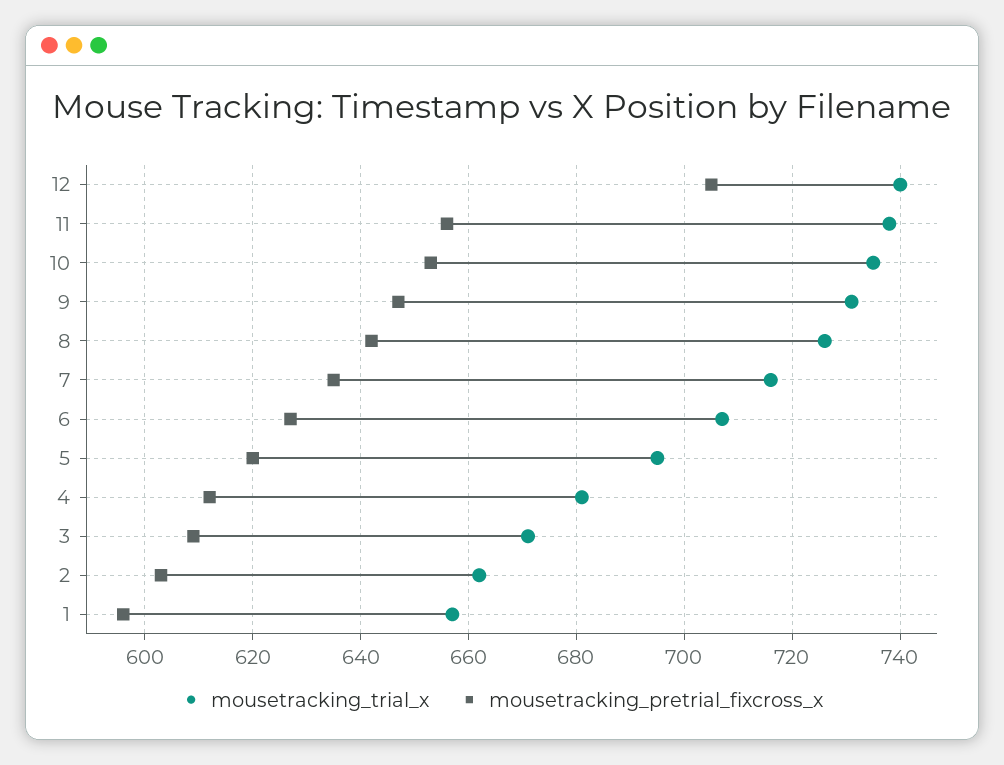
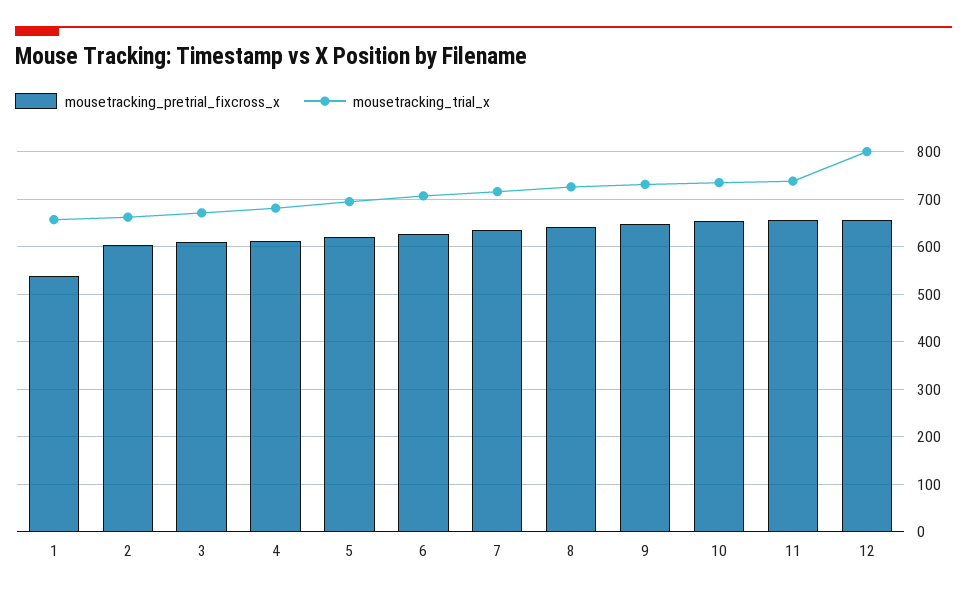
mousetracking_trial_x, 12: 740 -> 800
mousetracking_pretrial_fixcross_x, 12: 705 -> 660
mousetracking_pretrial_fixcross_x, 1: 595 -> 540

